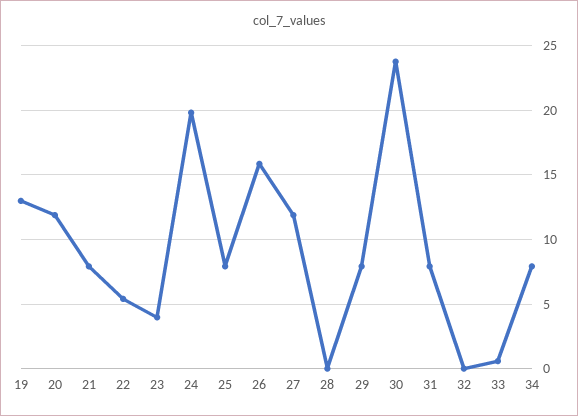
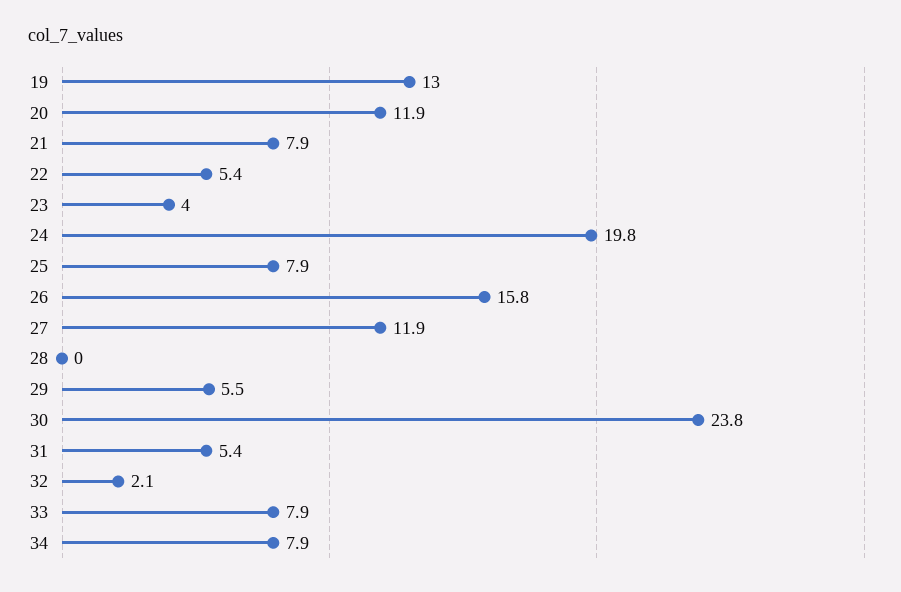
29: 8 -> 5.5
31: 8 -> 5.4
32: 0 -> 2.1
33: 0.5 -> 7.9

